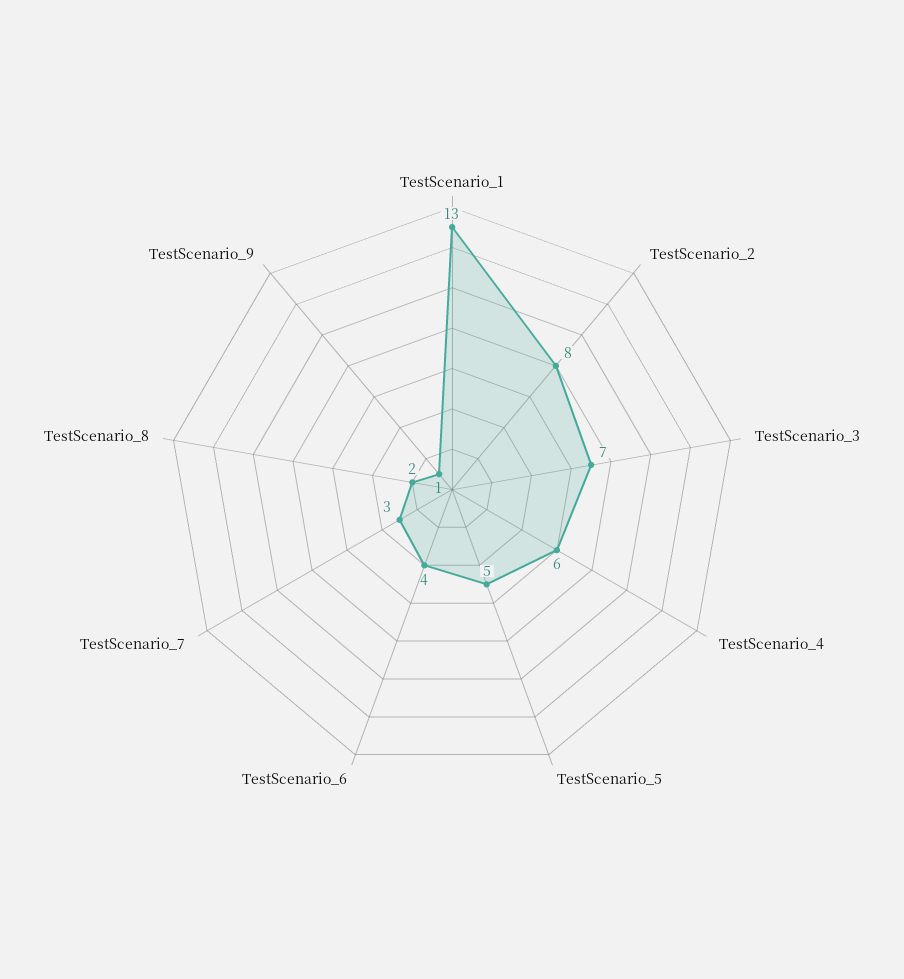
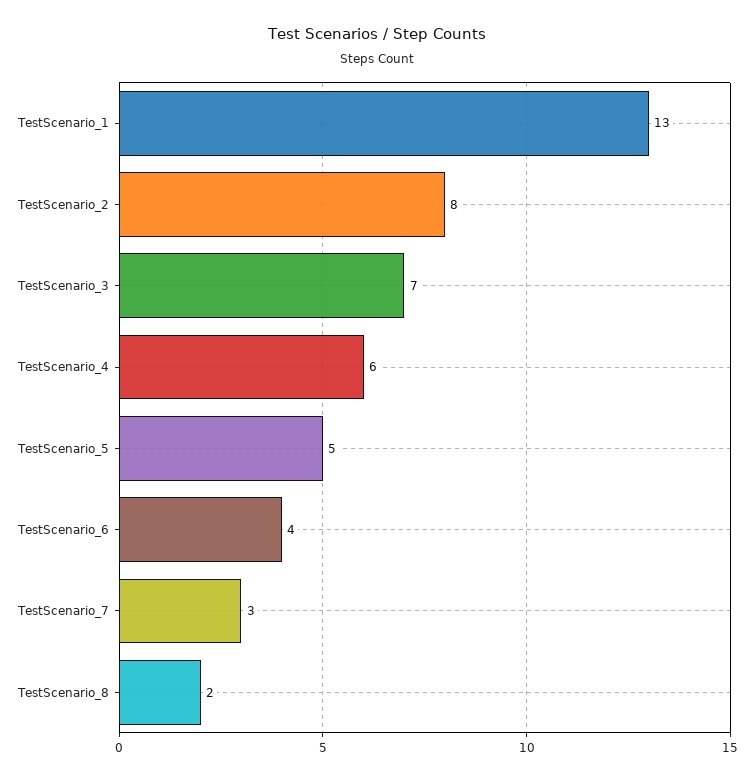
TestScenario_9: 1 -> none

